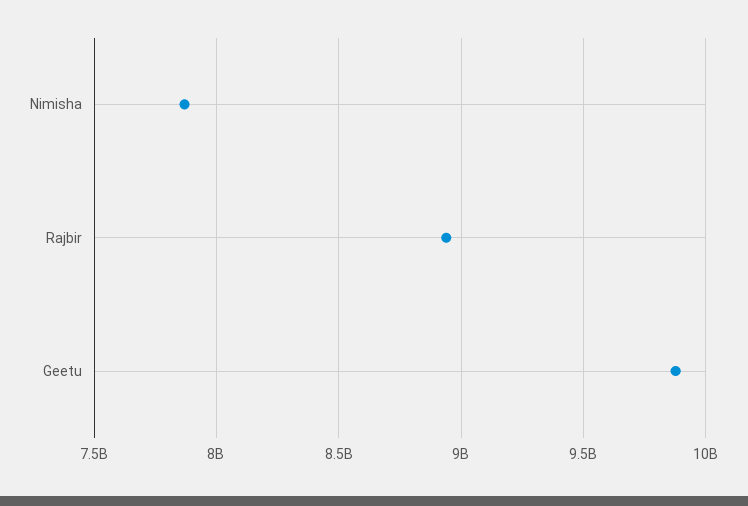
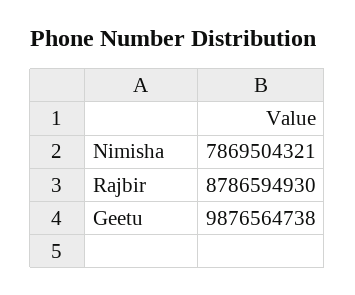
Rajbir: 8950000000 -> 8786594930

